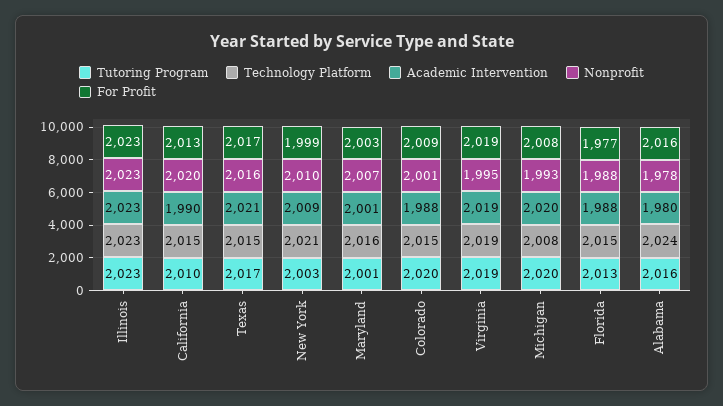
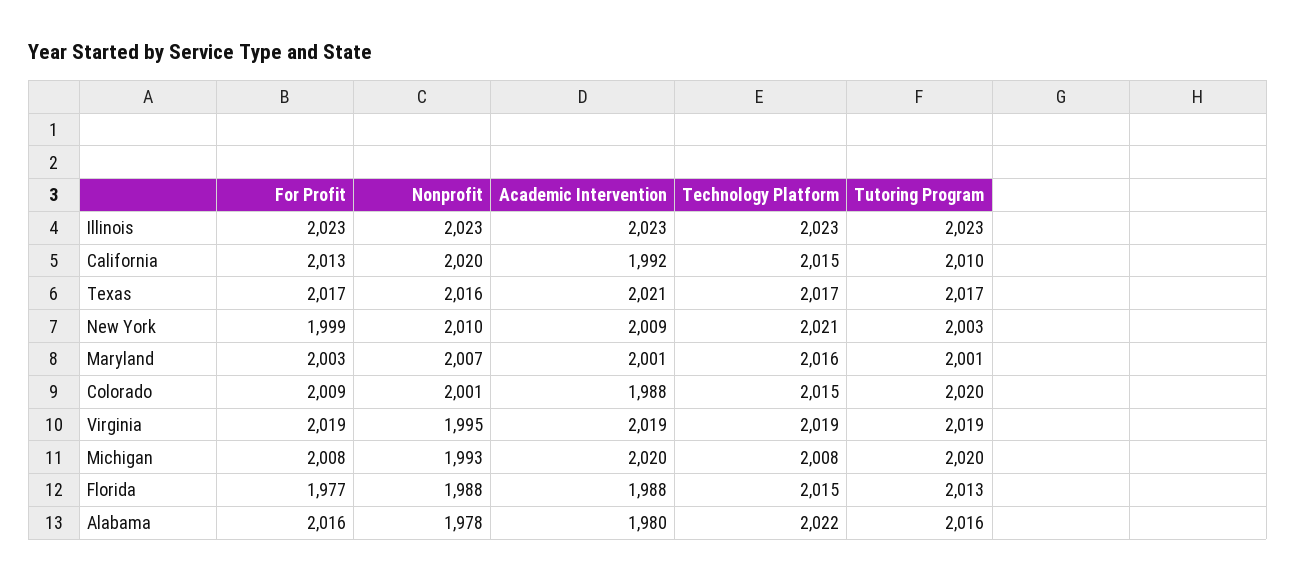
Academic Intervention, California: 1990 -> 1992
Technology Platform, Texas: 2015 -> 2017
Technology Platform, Alabama: 2024 -> 2022

